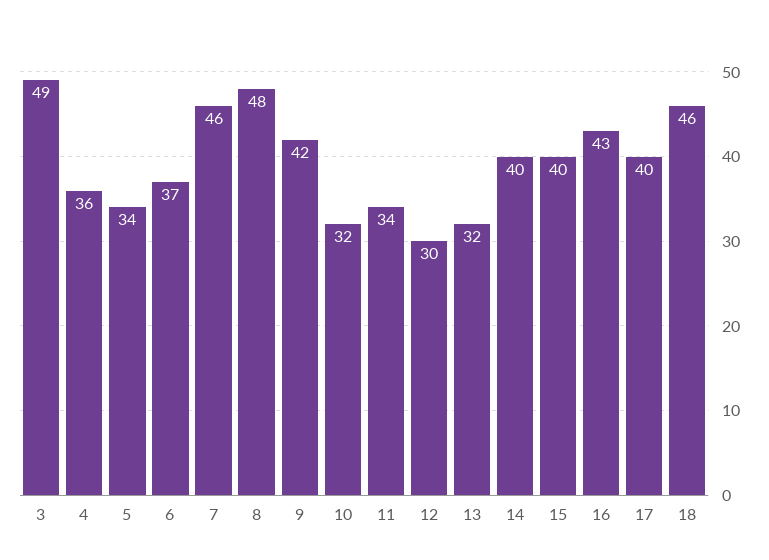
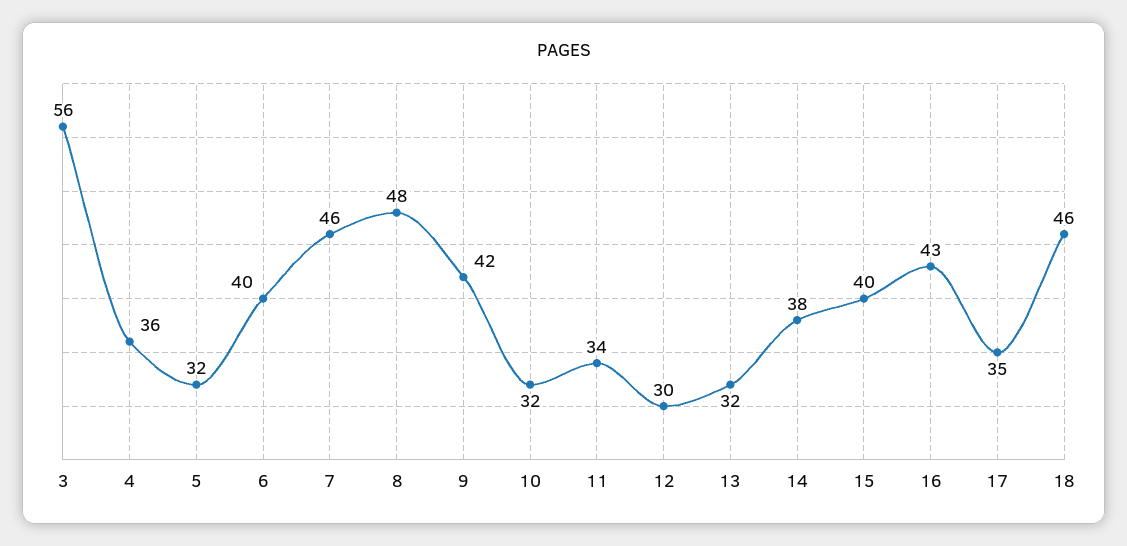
3: 49 -> 56
5: 34 -> 32
6: 37 -> 40
14: 40 -> 38
17: 40 -> 35

